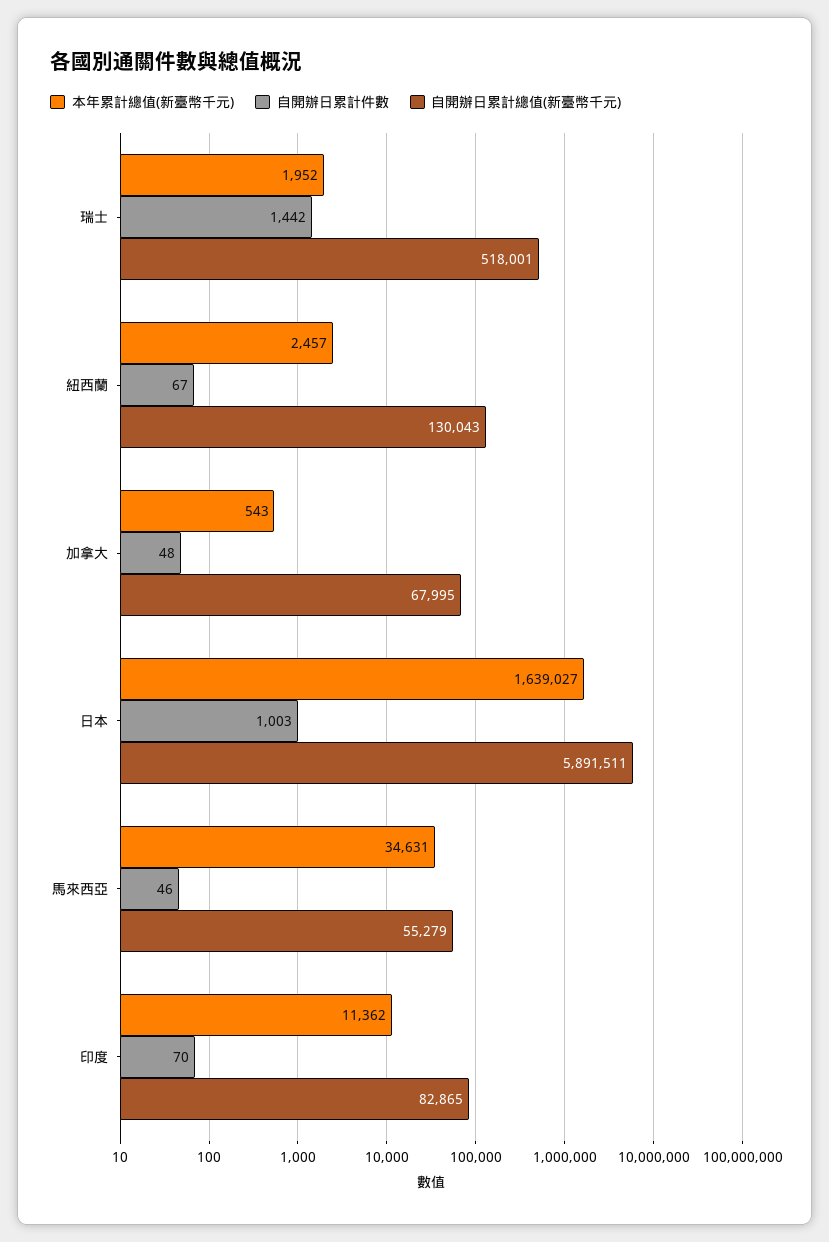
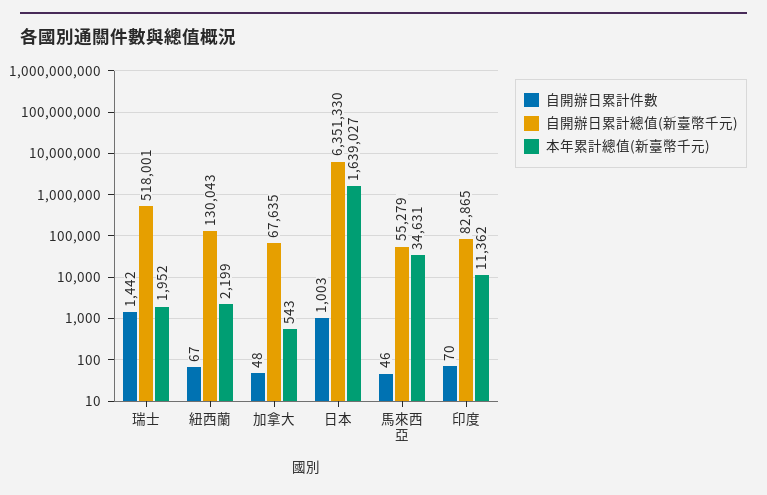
本年累計總值(新臺幣千元), 紐西蘭: 2457 -> 2199
自開辦日累計總值(新臺幣千元), 加拿大: 67995 -> 67635
自開辦日累計總值(新臺幣千元), 日本: 5891511 -> 6351330

